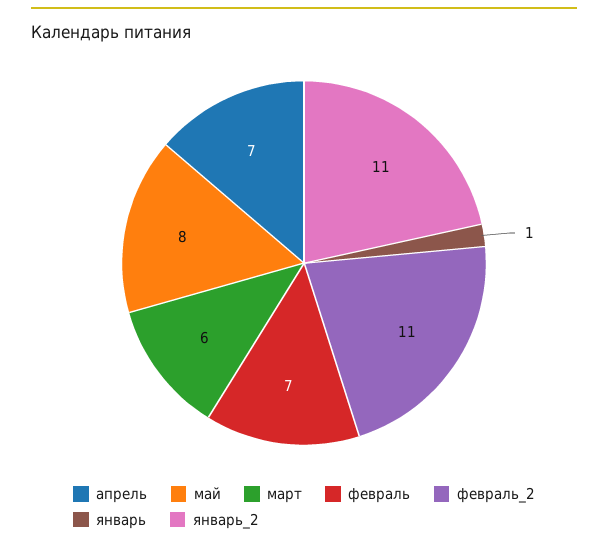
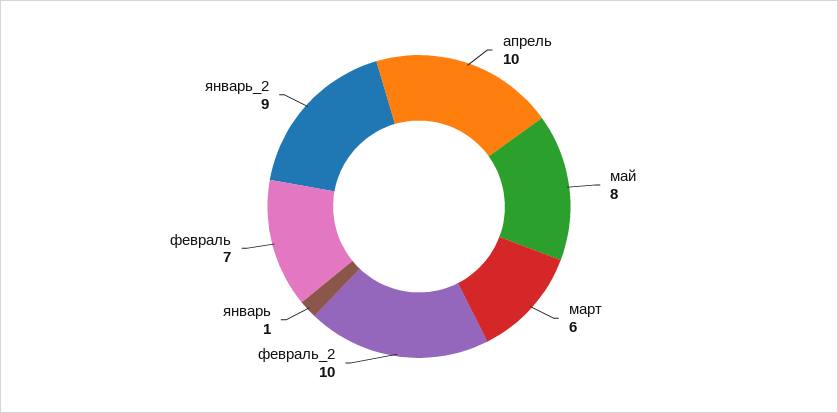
апрель: 7 -> 10
февраль_2: 11 -> 10
январь_2: 11 -> 9

